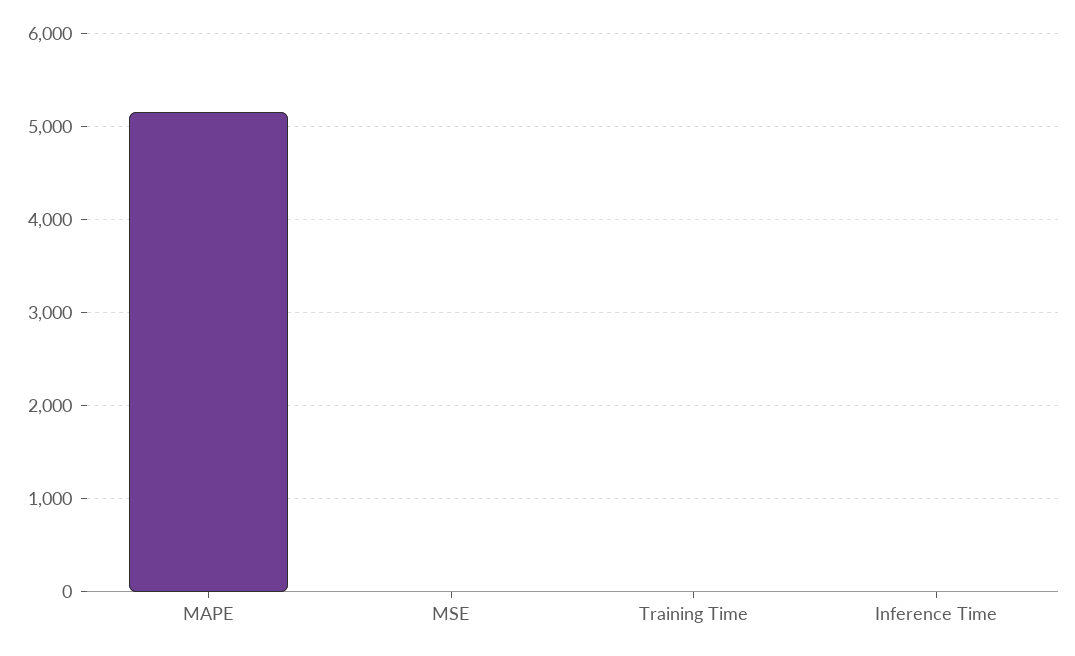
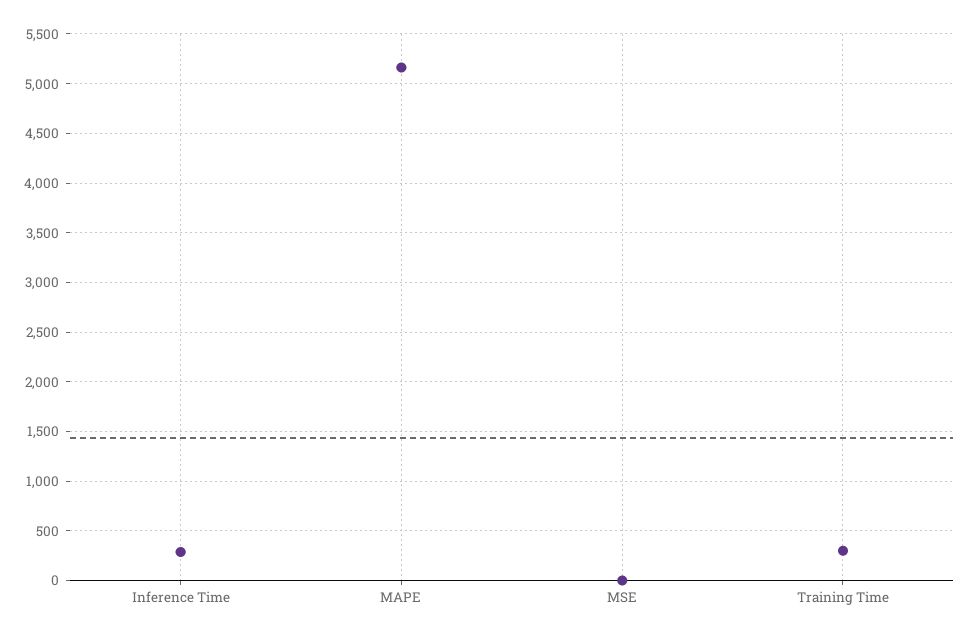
Training Time: 0 -> 300
Inference Time: 0 -> 300

